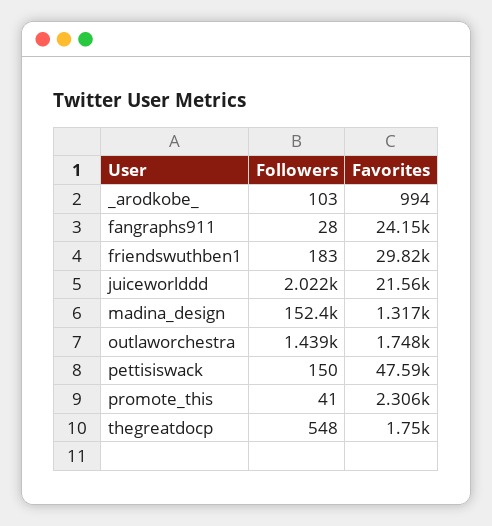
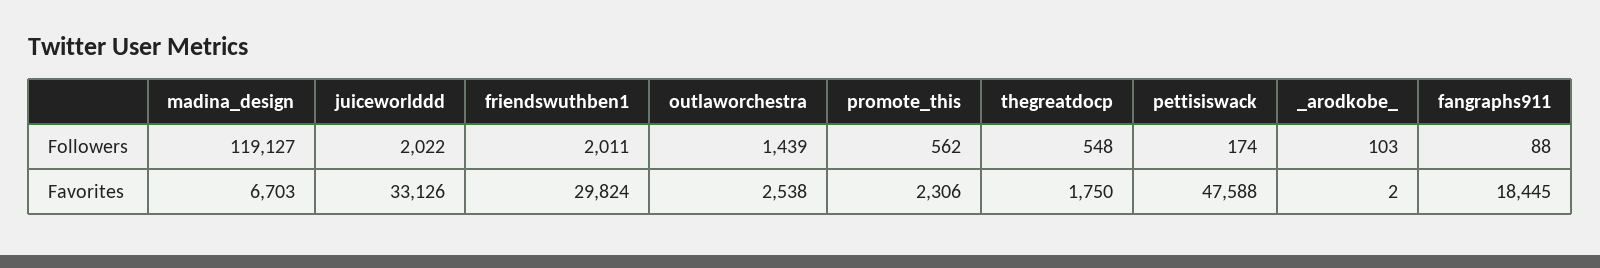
Favorites, _arodkobe_: 994 -> 2
Followers, fangraphs911: 28 -> 88
Favorites, fangraphs911: 24150 -> 18445
Followers, friendswuthben1: 183 -> 2011
Favorites, juiceworlddd: 21560 -> 33126
Followers, madina_design: 152400 -> 119127
Favorites, madina_design: 1317 -> 6703
Favorites, outlaworchestra: 1748 -> 2538
Followers, pettisiswack: 150 -> 174
Followers, promote_this: 41 -> 562

